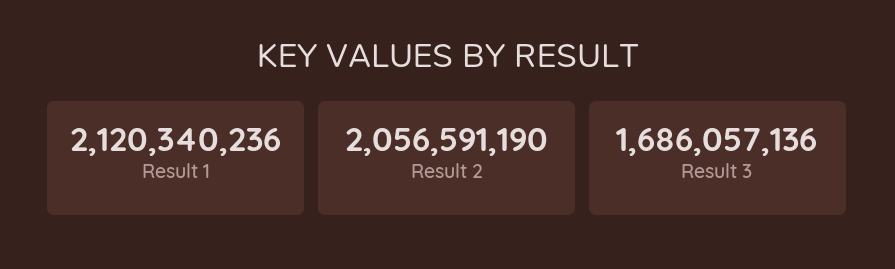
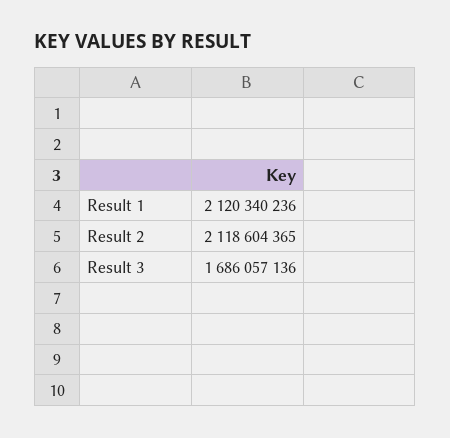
Result 2: 2056591190 -> 2118604365

